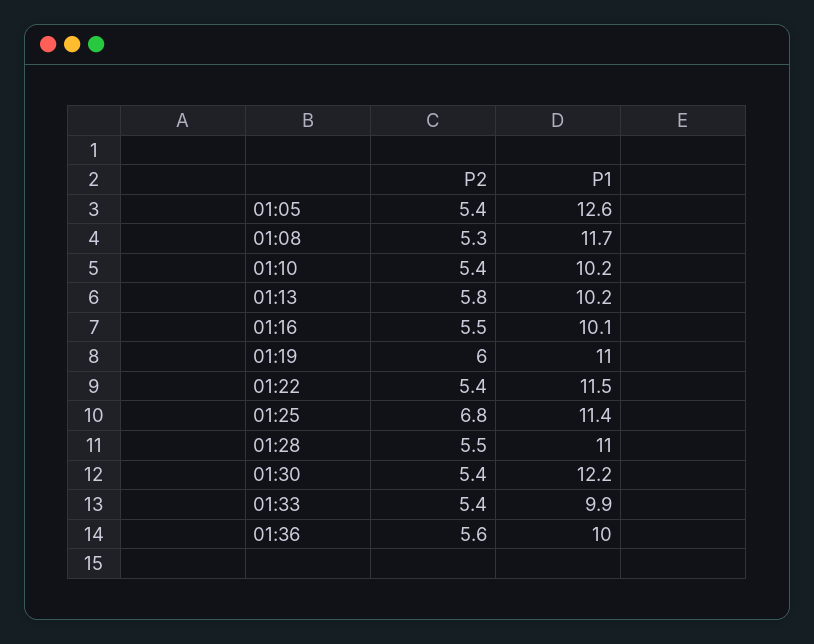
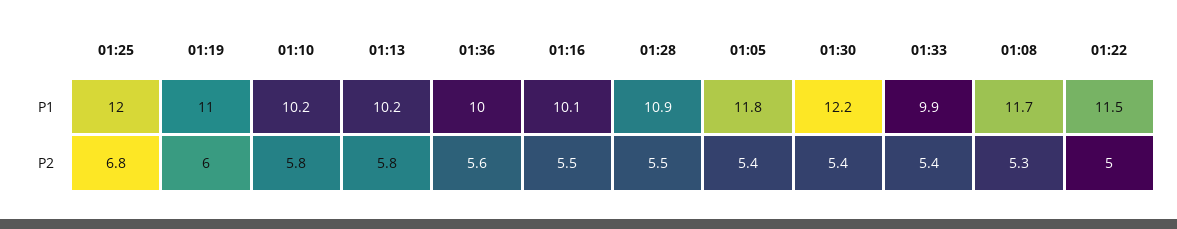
P1, 01:05: 12.6 -> 11.8
P2, 01:10: 5.4 -> 5.8
P2, 01:22: 5.4 -> 5
P1, 01:25: 11.4 -> 12
P1, 01:28: 11 -> 10.9

